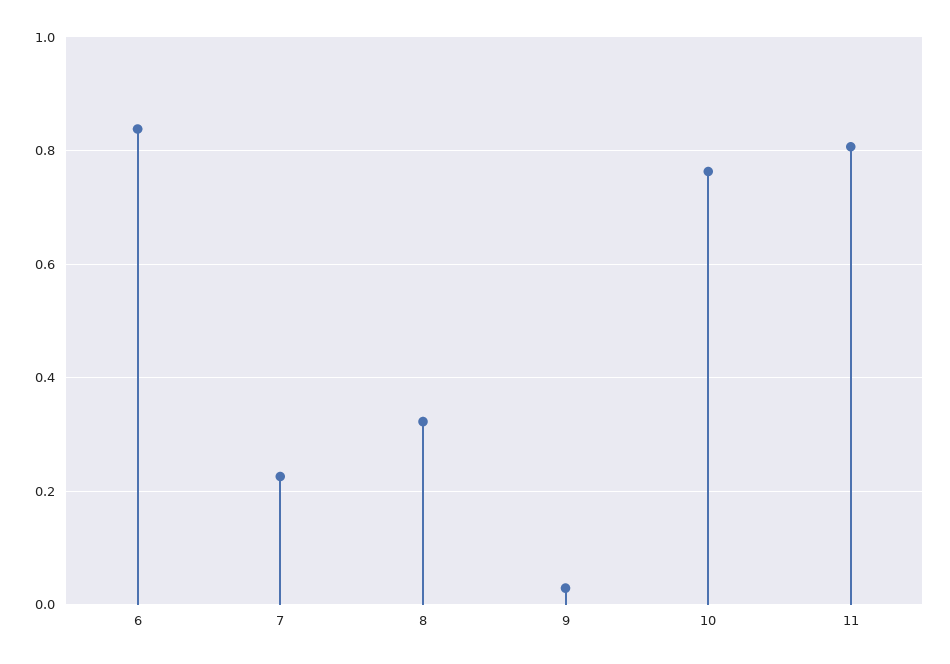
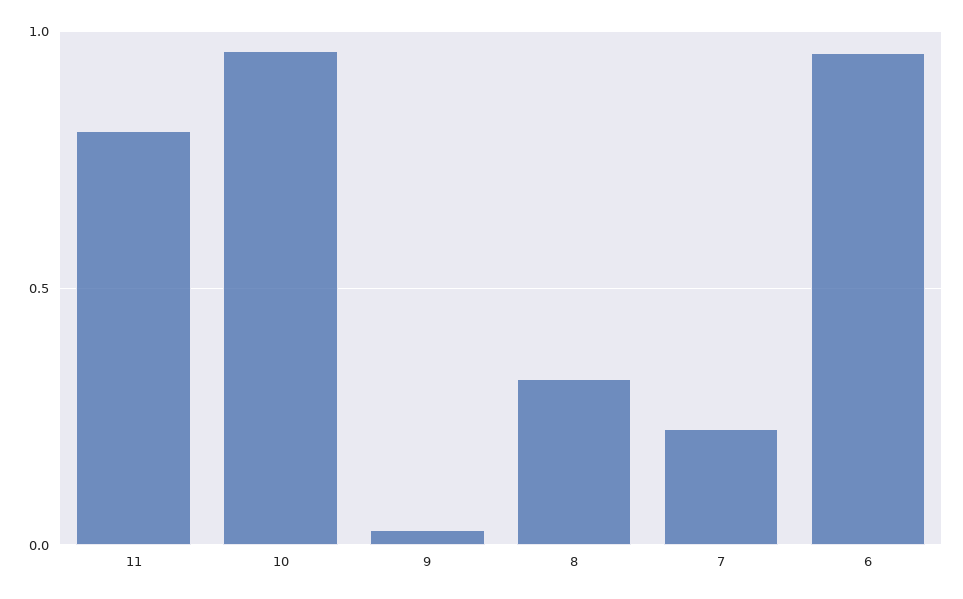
6: 0.84 -> 0.95
10: 0.76 -> 0.95

